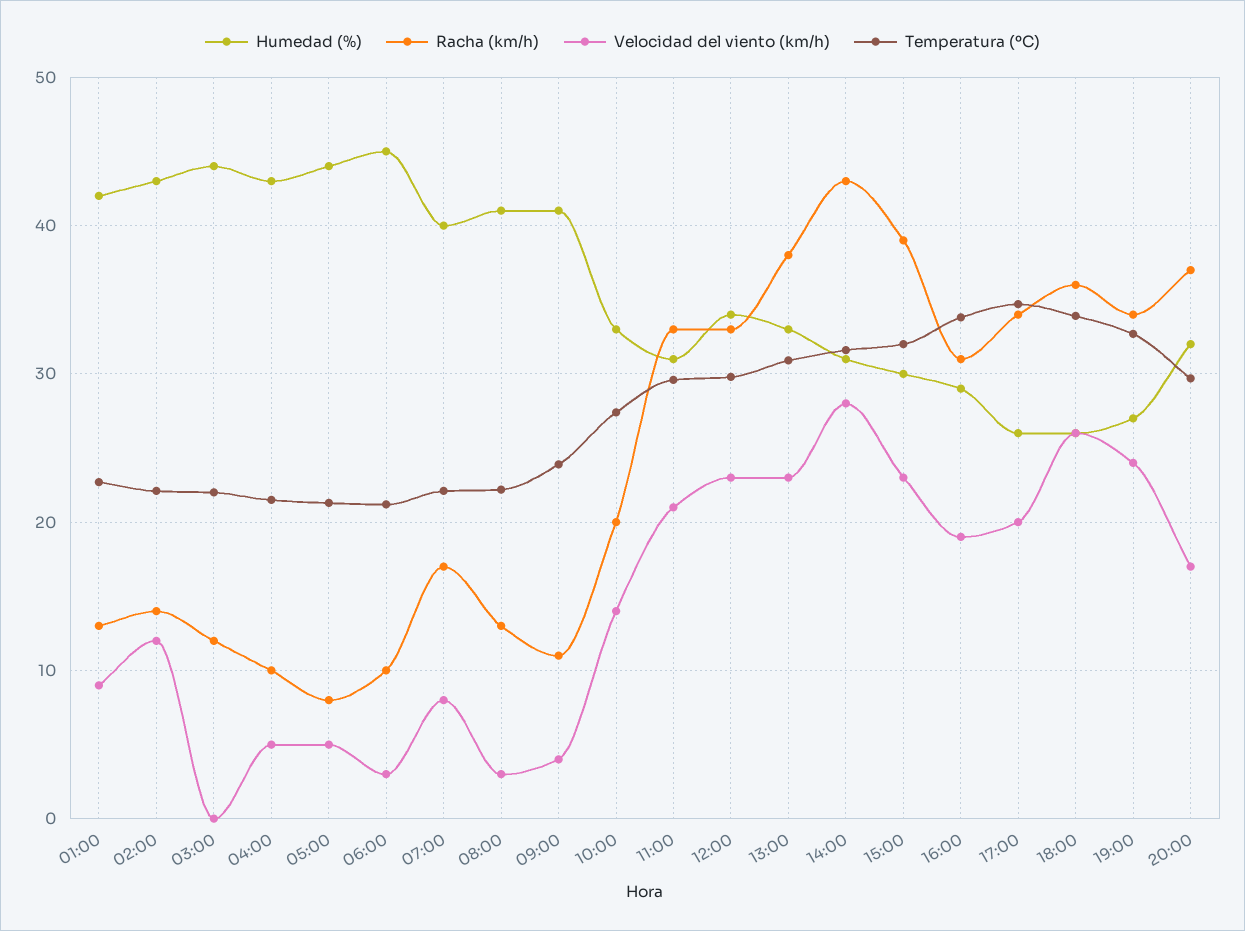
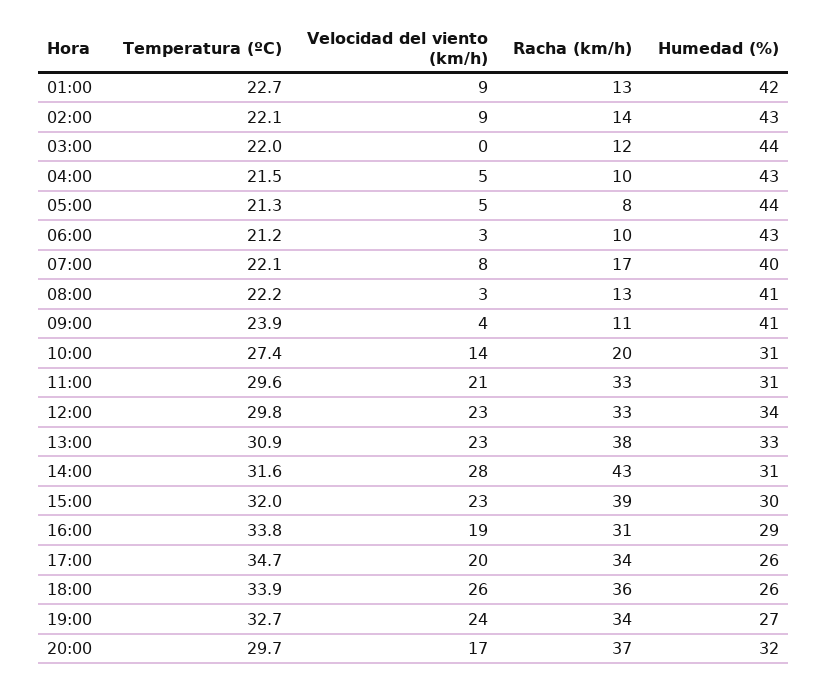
Velocidad del viento (km/h), 02:00: 12 -> 9
Humedad (%), 06:00: 45 -> 43
Humedad (%), 10:00: 33 -> 31

